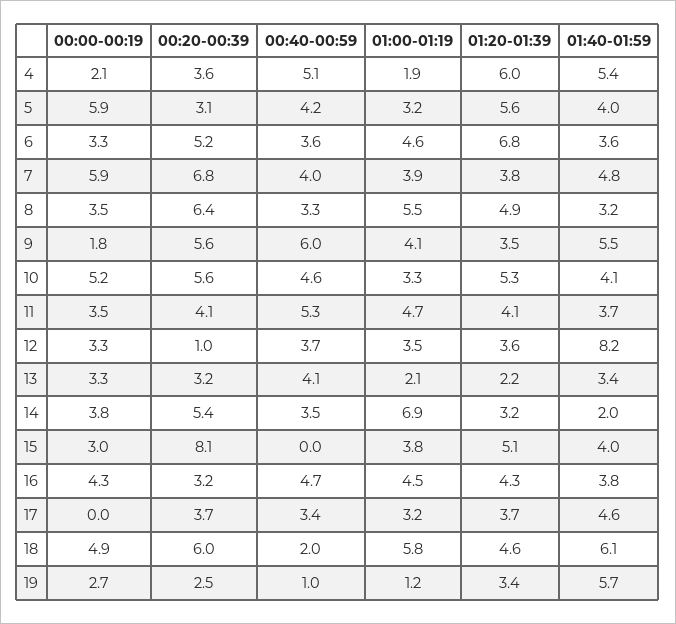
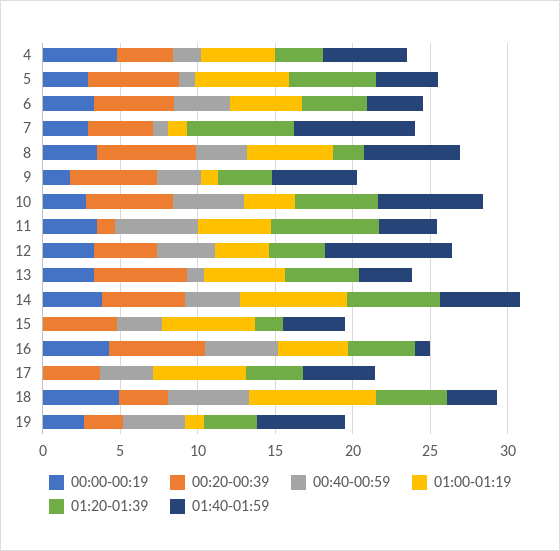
00:00-00:19, 4: 2.1 -> 5
00:40-00:59, 4: 5.1 -> 2
01:00-01:19, 4: 1.9 -> 5
01:20-01:39, 4: 6 -> 3
00:00-00:19, 5: 5.9 -> 3
00:20-00:39, 5: 3.1 -> 6
00:40-00:59, 5: 4.2 -> 1
01:00-01:19, 5: 3.2 -> 6
01:20-01:39, 6: 6.8 -> 4
00:00-00:19, 7: 5.9 -> 3
00:20-00:39, 7: 6.8 -> 4
00:40-00:59, 7: 4 -> 1
01:00-01:19, 7: 3.9 -> 1
01:20-01:39, 7: 3.8 -> 7
01:40-01:59, 7: 4.8 -> 8
01:20-01:39, 8: 4.9 -> 2
01:40-01:59, 8: 3.2 -> 6
00:40-00:59, 9: 6 -> 3
01:00-01:19, 9: 4.1 -> 1
00:00-00:19, 10: 5.2 -> 3
01:40-01:59, 10: 4.1 -> 7
00:20-00:39, 11: 4.1 -> 1
01:20-01:39, 11: 4.1 -> 7
00:20-00:39, 12: 1 -> 4
00:20-00:39, 13: 3.2 -> 6
00:40-00:59, 13: 4.1 -> 1
01:00-01:19, 13: 2.1 -> 5
01:20-01:39, 13: 2.2 -> 5
01:20-01:39, 14: 3.2 -> 6
01:40-01:59, 14: 2 -> 5
00:00-00:19, 15: 3 -> 0
00:20-00:39, 15: 8.1 -> 5
00:40-00:59, 15: 0 -> 3
01:00-01:19, 15: 3.8 -> 6
01:20-01:39, 15: 5.1 -> 2
00:20-00:39, 16: 3.2 -> 6
01:40-01:59, 16: 3.8 -> 1
01:00-01:19, 17: 3.2 -> 6
00:20-00:39, 18: 6 -> 3
00:40-00:59, 18: 2 -> 5
01:00-01:19, 18: 5.8 -> 8
01:40-01:59, 18: 6.1 -> 3
00:40-00:59, 19: 1 -> 4

